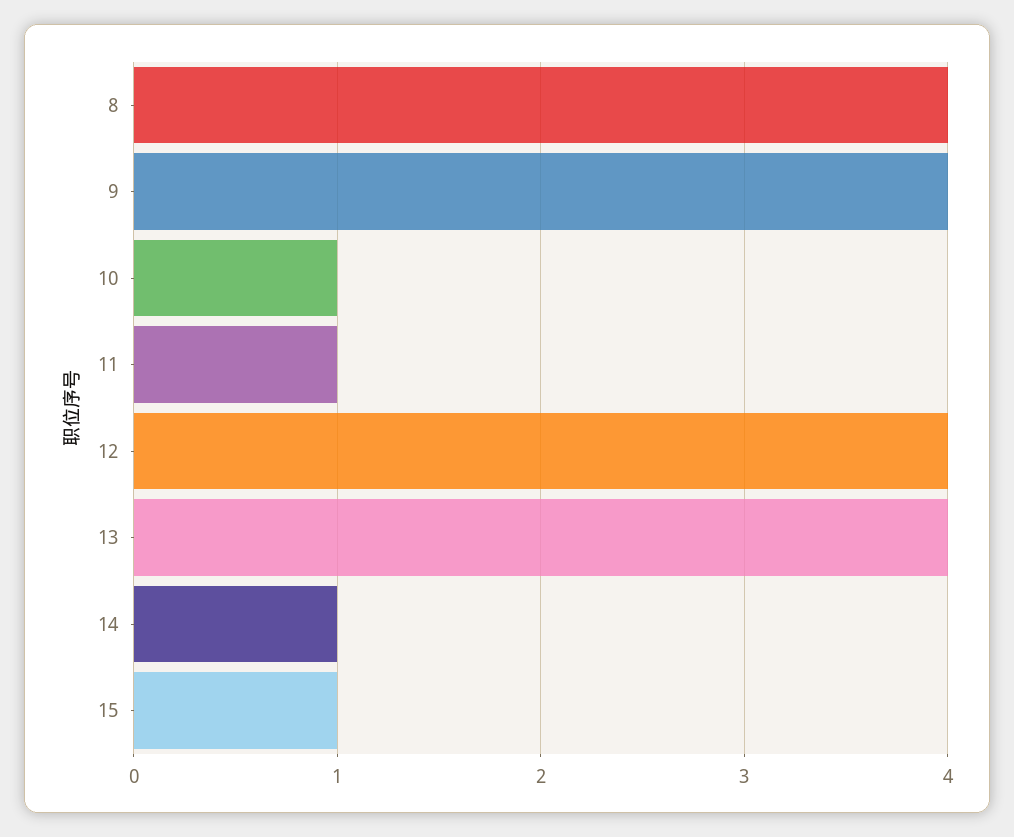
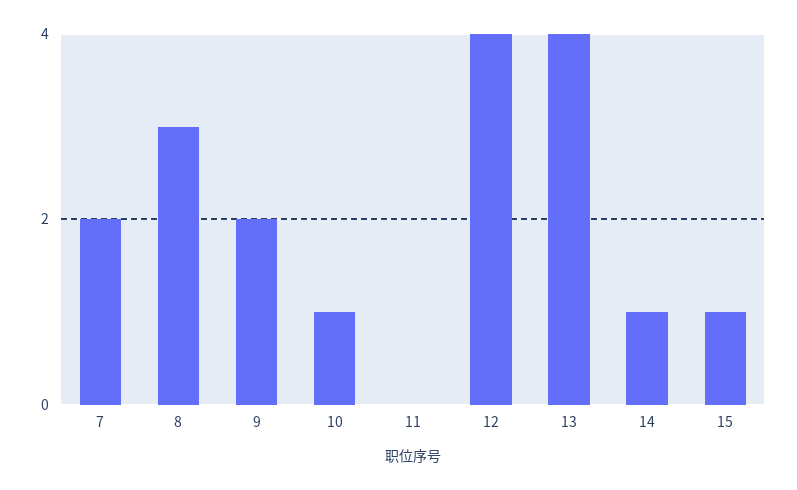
8: 4 -> 3
9: 4 -> 2
11: 1 -> 0
7: none -> 2

